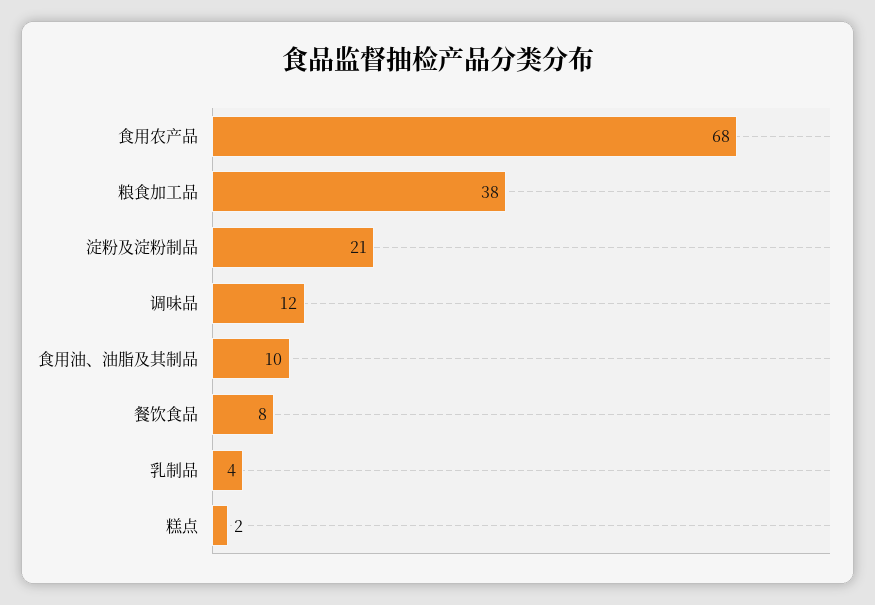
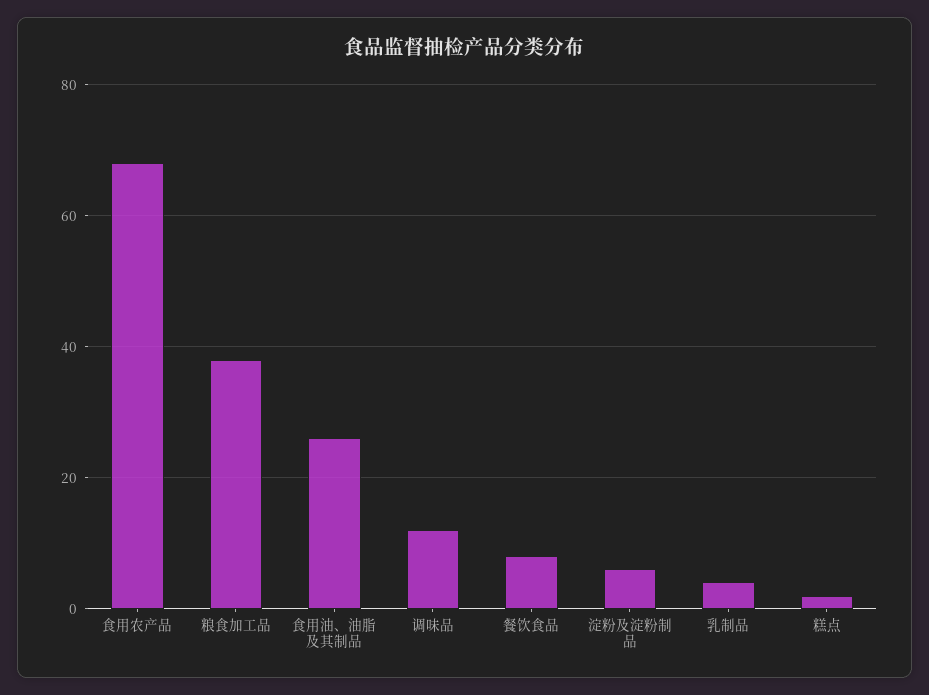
淀粉及淀粉制品: 21 -> 5
食用油、油脂及其制品: 10 -> 25

